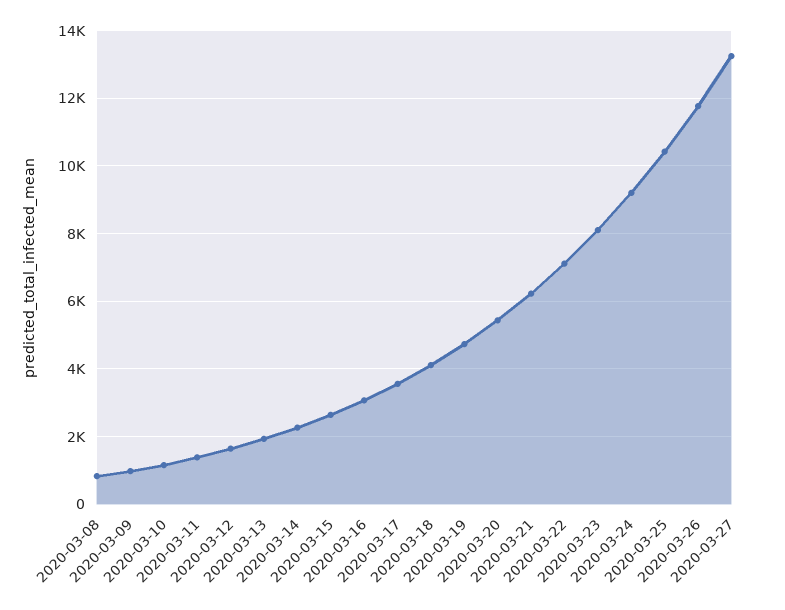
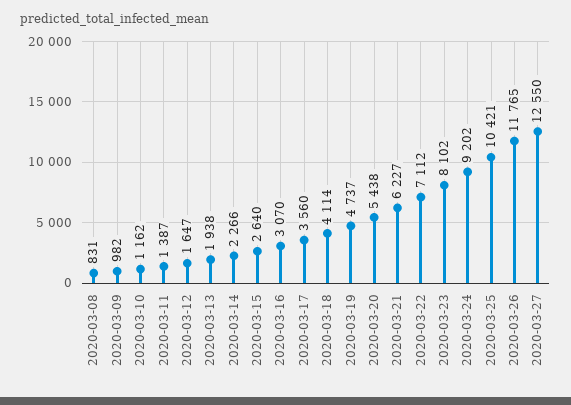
2020-03-27: 13200 -> 12550

